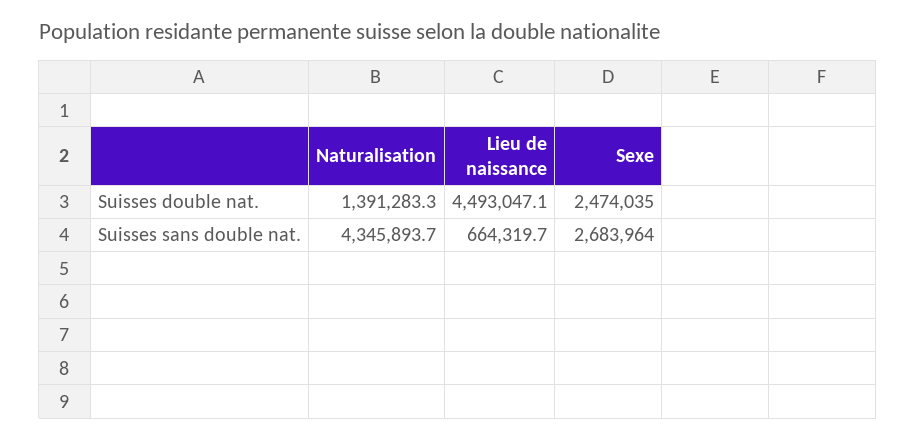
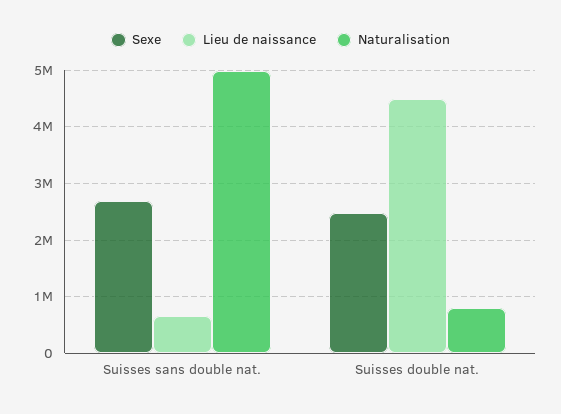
Naturalisation, Suisses double nat.: 1391283.3 -> 800000
Naturalisation, Suisses sans double nat.: 4345893.7 -> 5000000

